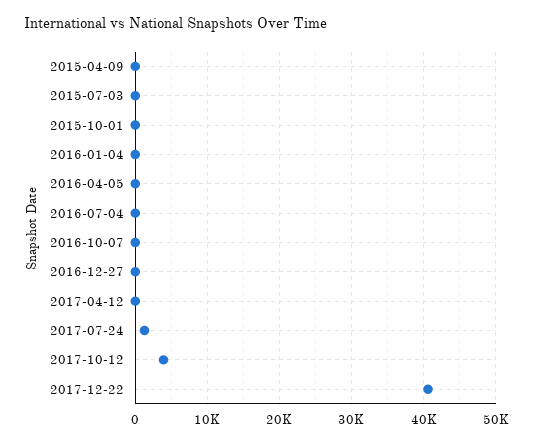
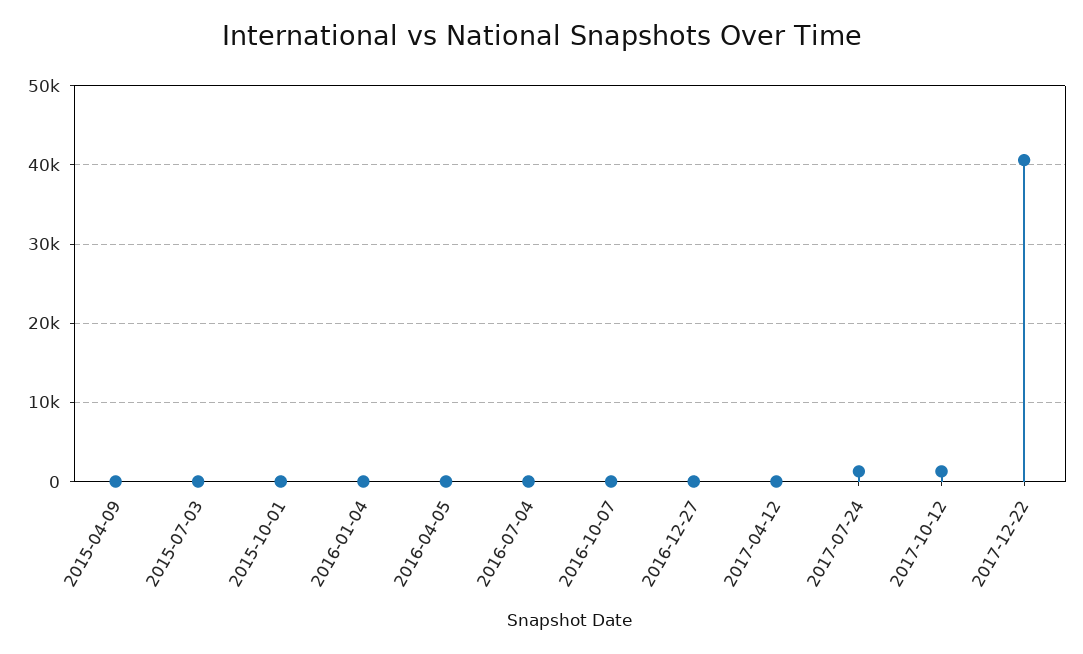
2017-10-12: 4000 -> 1000

